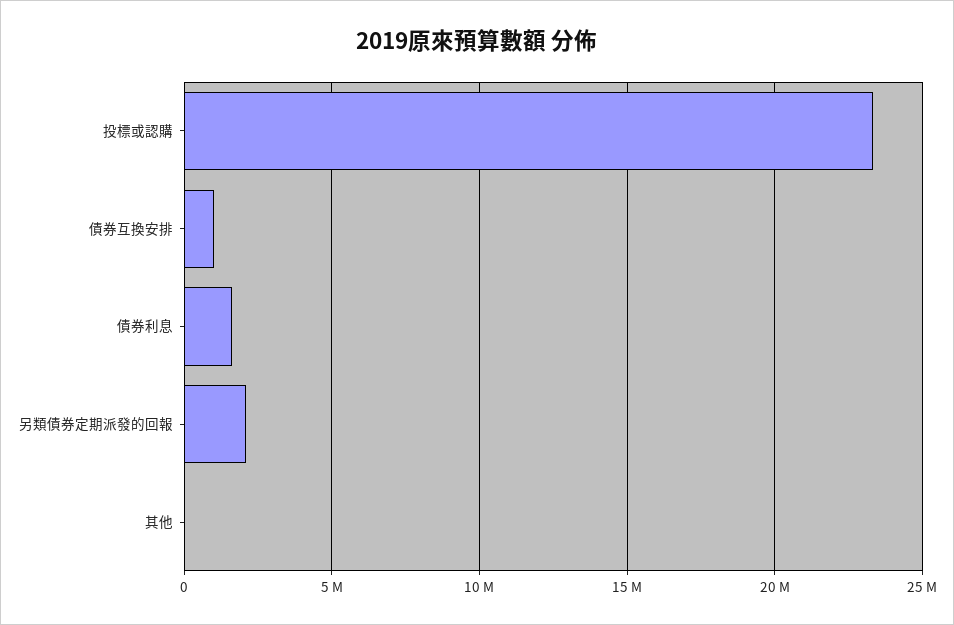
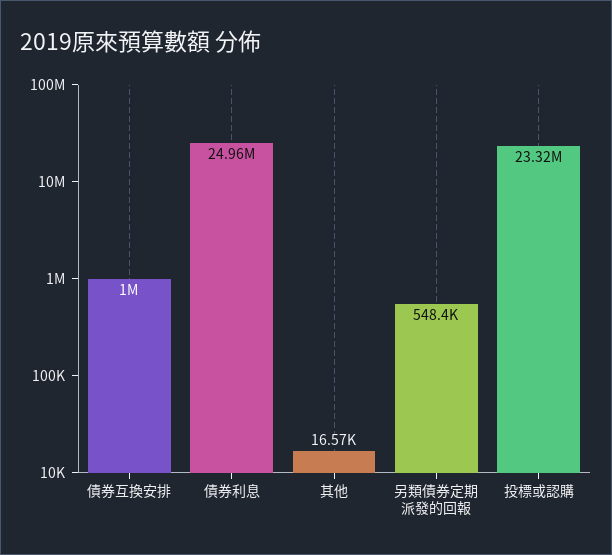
債券利息: 1500000 -> 24960000
另類債券定期派發的回報: 2000000 -> 548400

